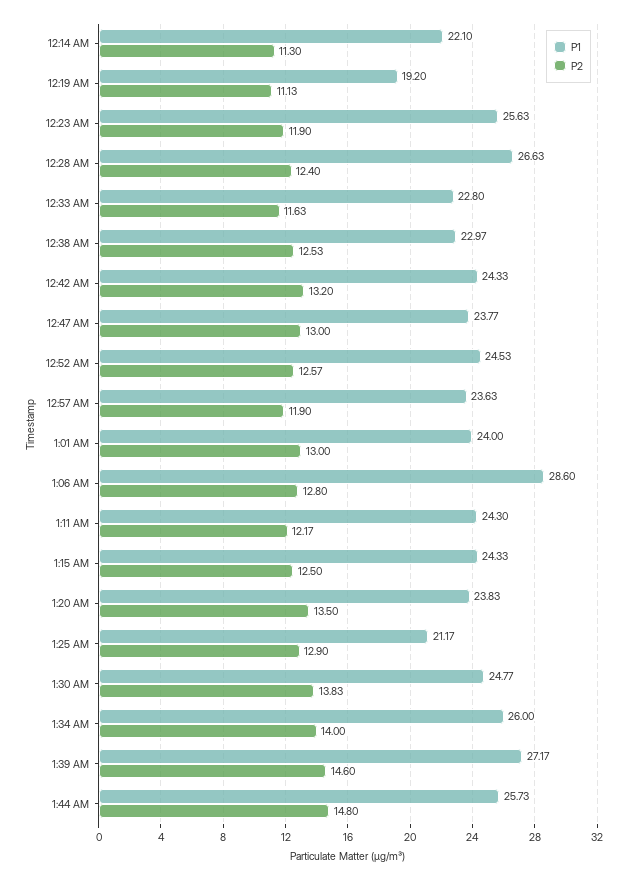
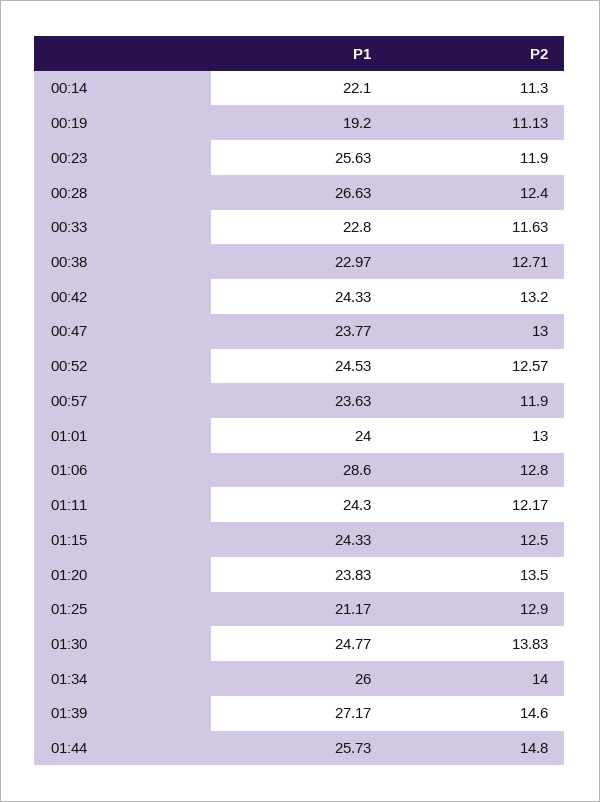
P2, 12:38 AM: 12.53 -> 12.71

